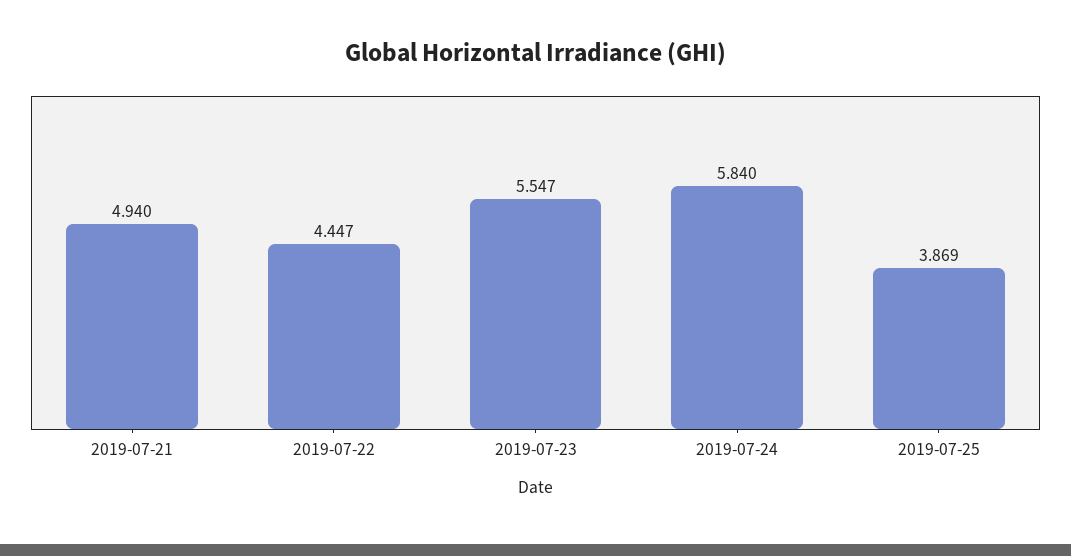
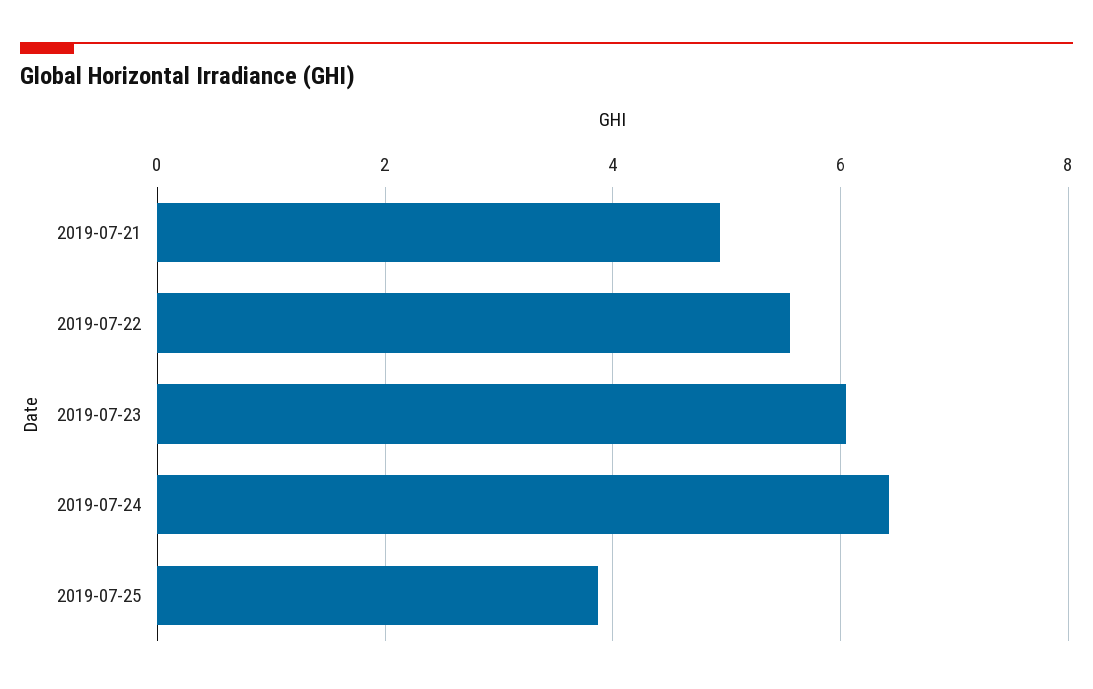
2019-07-22: 4.447 -> 5.6
2019-07-23: 5.547 -> 6
2019-07-24: 5.84 -> 6.4

